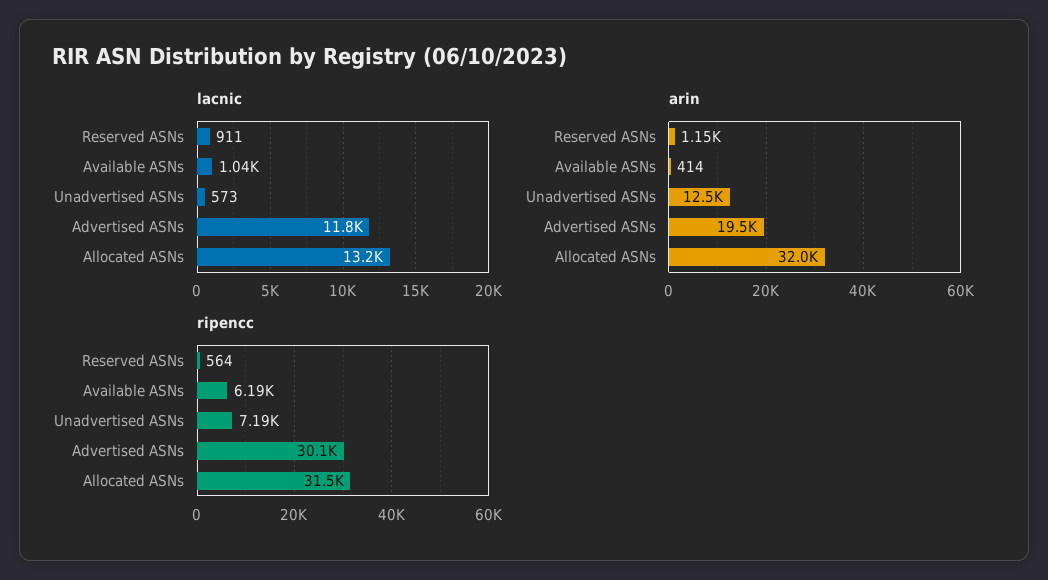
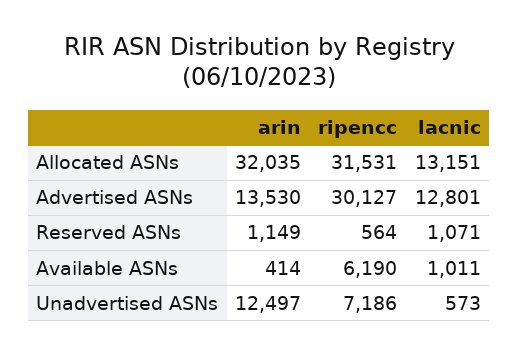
lacnic, Reserved ASNs: 911 -> 1071
lacnic, Available ASNs: 1040 -> 1011
lacnic, Advertised ASNs: 11800 -> 12801
arin, Advertised ASNs: 19500 -> 13530

